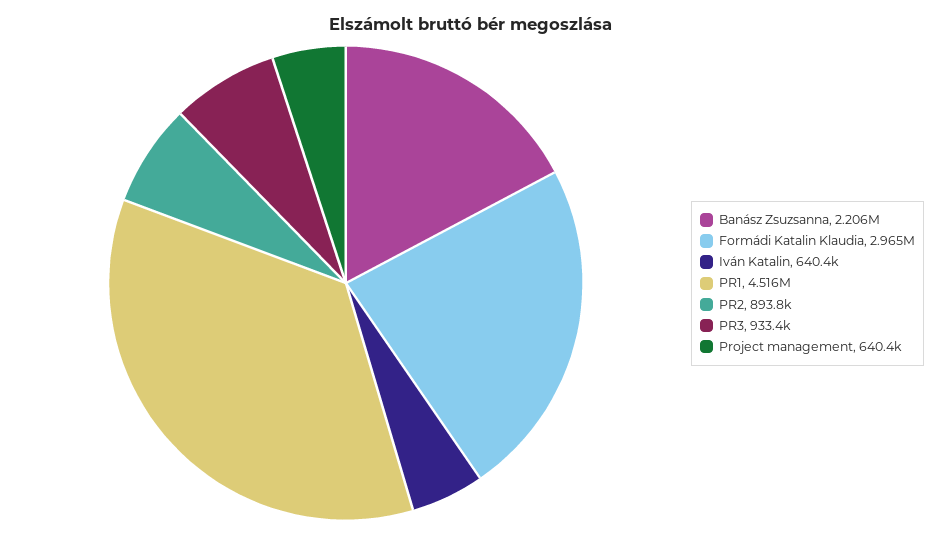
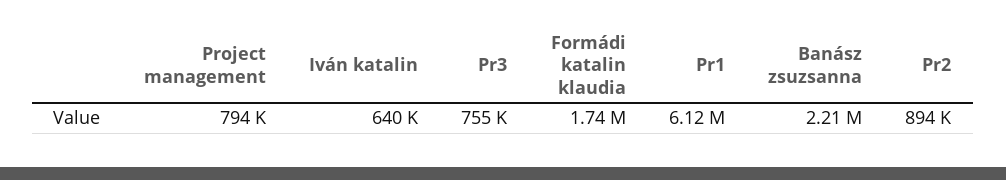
Formádi Katalin Klaudia: 2965000 -> 1740000
PR1: 4516000 -> 6120000
PR3: 933400 -> 755000
Project management: 640400 -> 794000

